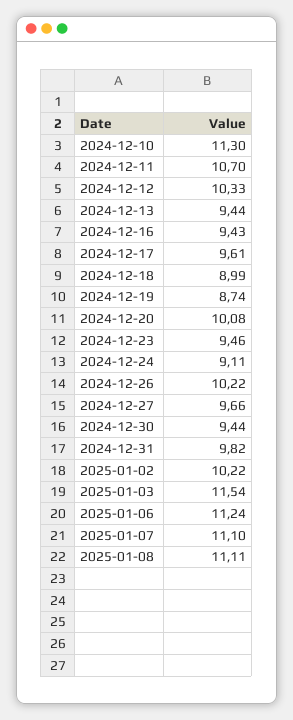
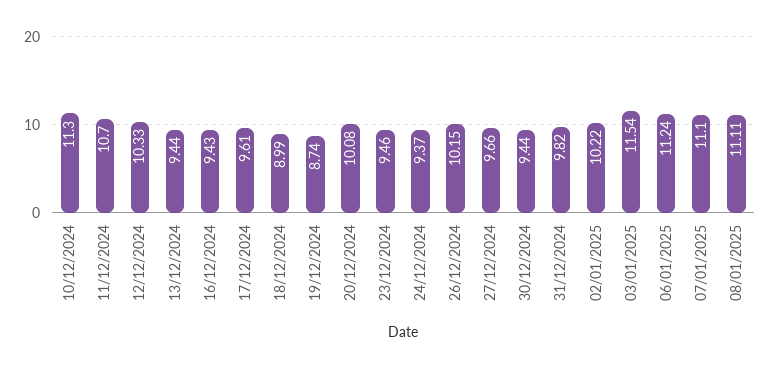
2024-12-24: 9.11 -> 9.37
2024-12-26: 10.22 -> 10.15

